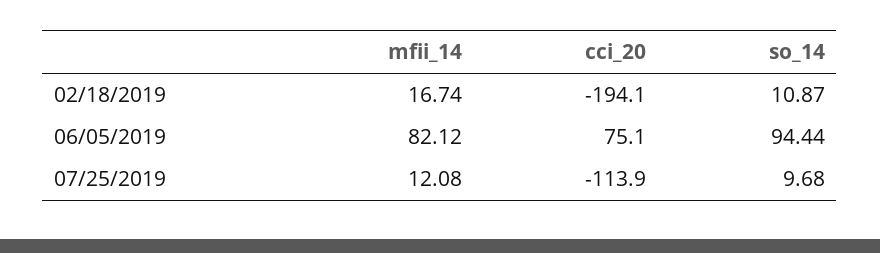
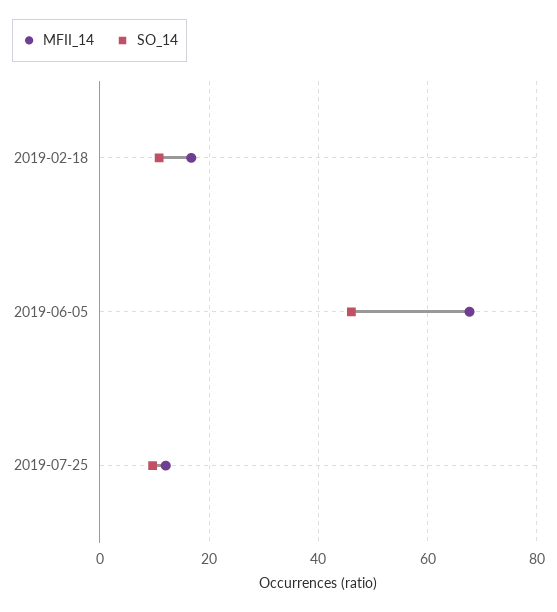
cci_20, 02/18/2019: -194.1 -> none
mfii_14, 06/05/2019: 82.12 -> 68
cci_20, 06/05/2019: 75.1 -> none
so_14, 06/05/2019: 94.44 -> 46
cci_20, 07/25/2019: -113.9 -> none

